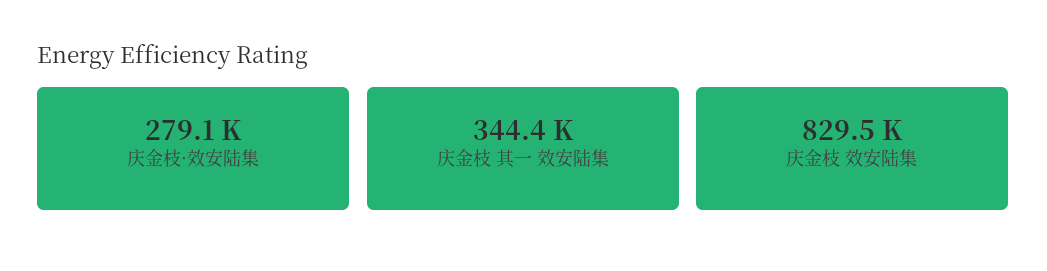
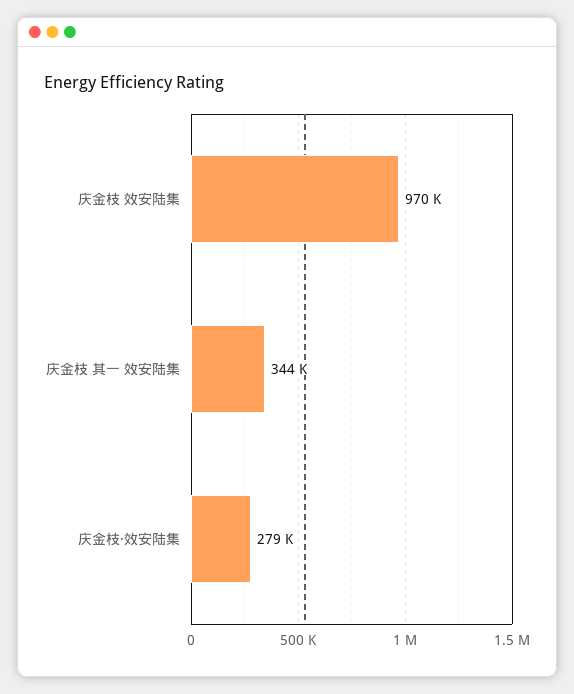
庆金枝 效安陆集: 829500 -> 970000

